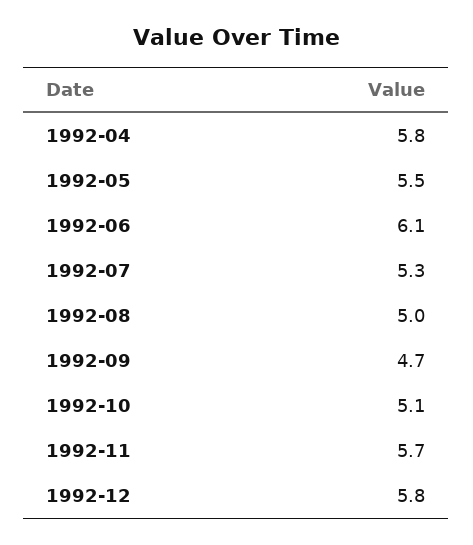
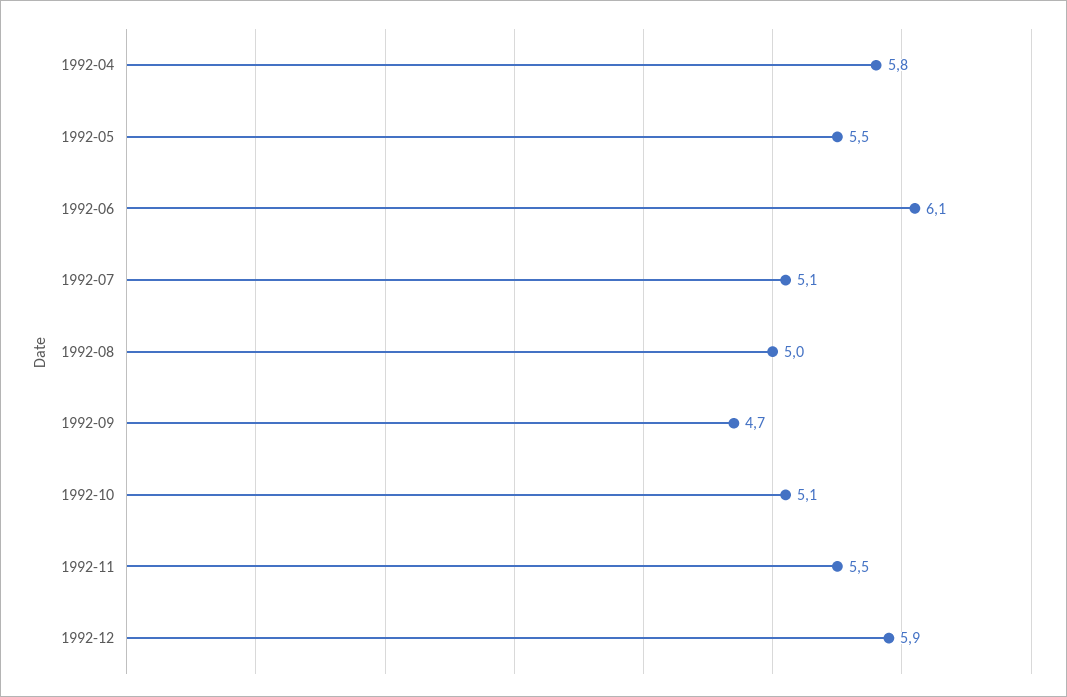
1992-07: 5.3 -> 5.1
1992-11: 5.7 -> 5.5
1992-12: 5.8 -> 5.9

